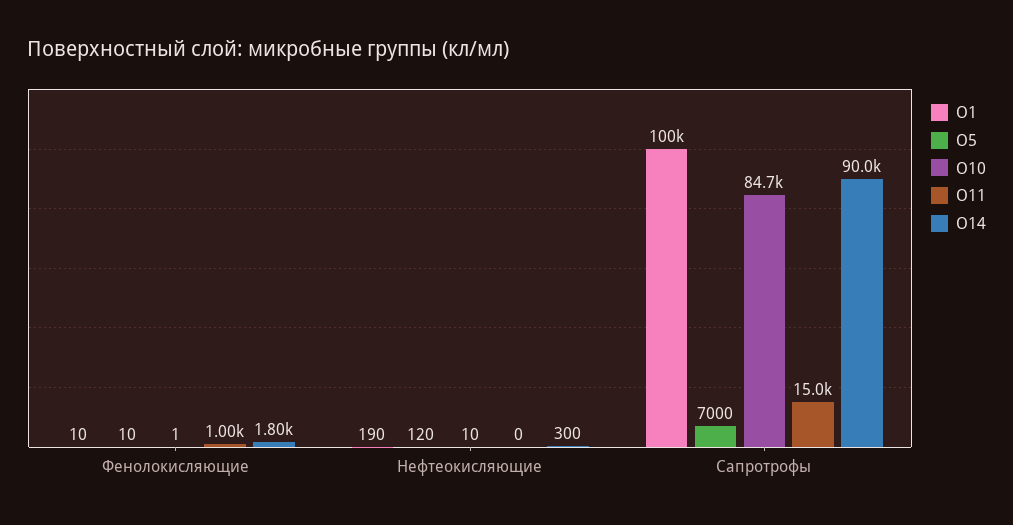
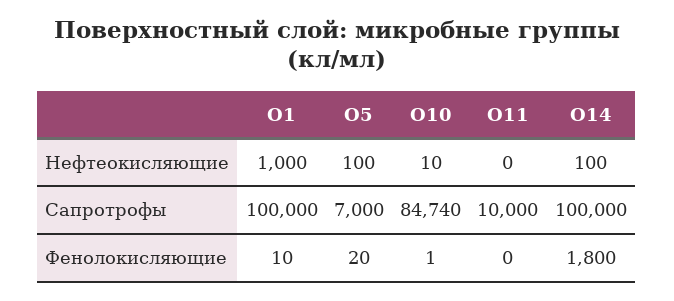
O5, Фенолокисляющие: 10 -> 20
O11, Фенолокисляющие: 1000 -> 0
O1, Нефтеокисляющие: 190 -> 1000
O5, Нефтеокисляющие: 120 -> 100
O14, Нефтеокисляющие: 300 -> 100
O11, Сапротрофы: 15000 -> 10000
O14, Сапротрофы: 90000 -> 100000

